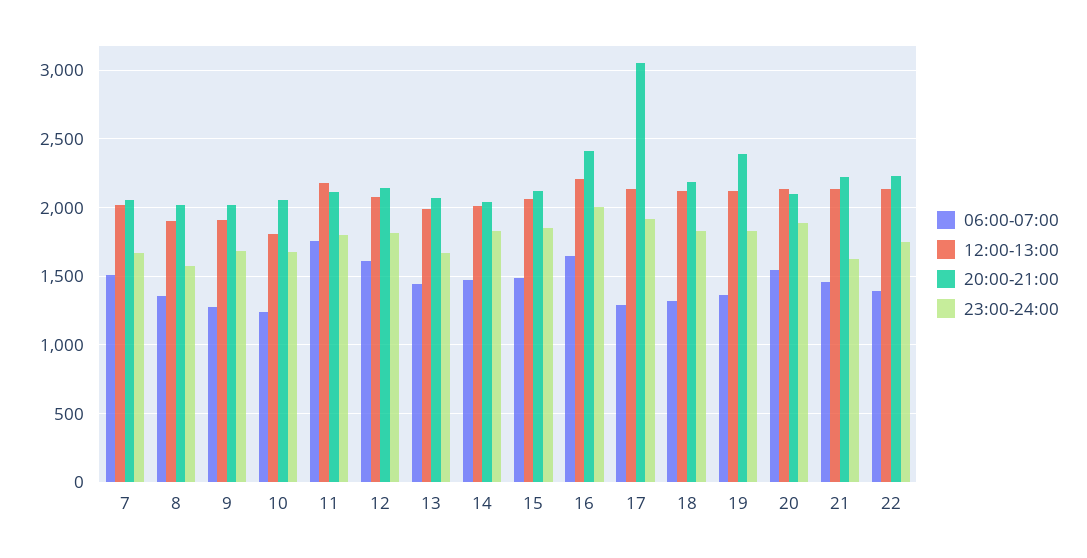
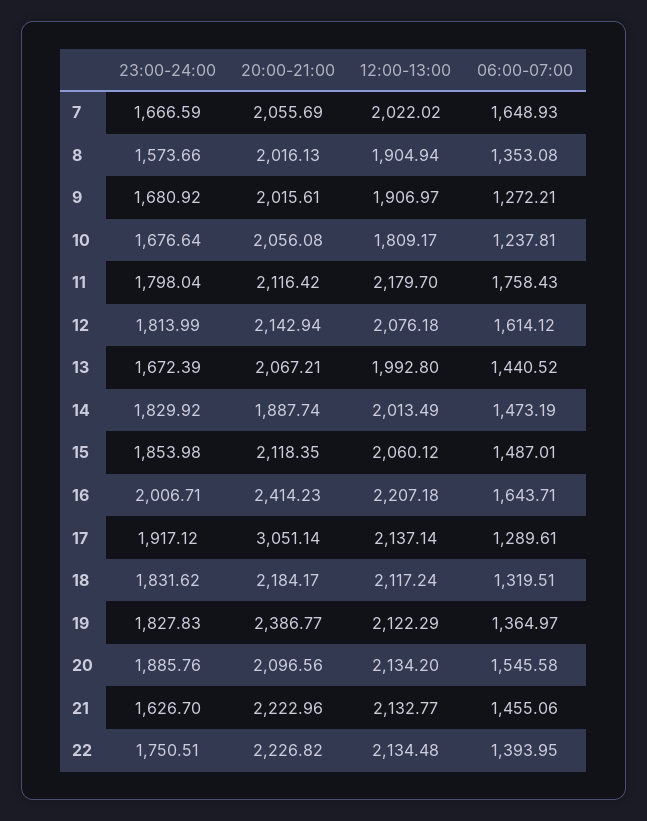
06:00-07:00, 7: 1500 -> 1648.93
20:00-21:00, 14: 2050 -> 1887.74

